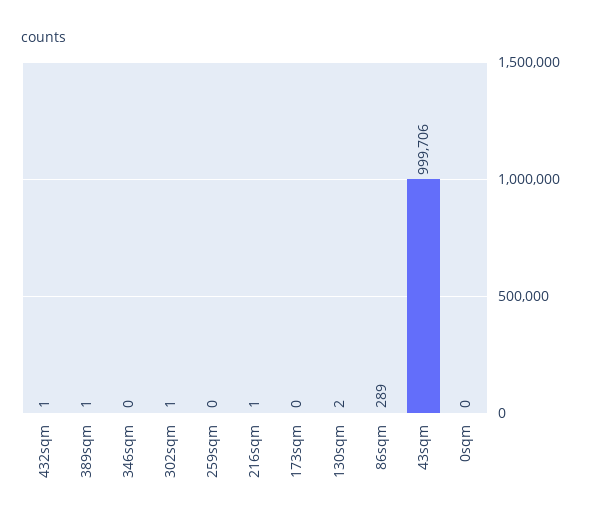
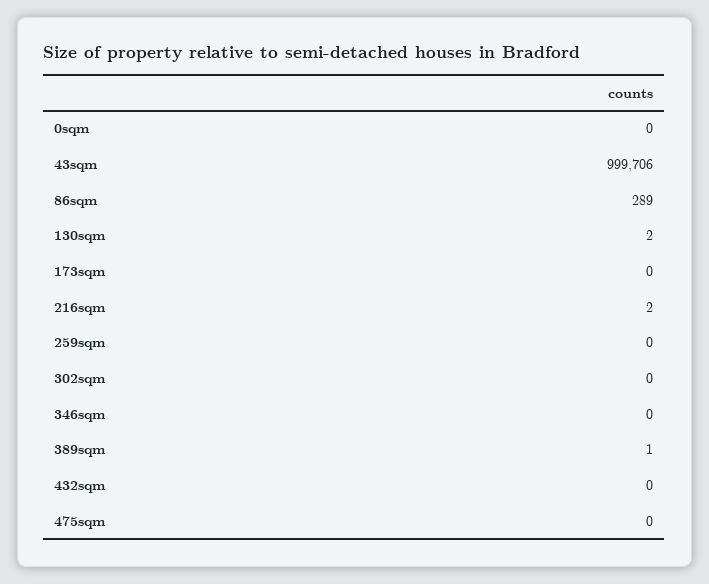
432sqm: 1 -> 0
302sqm: 1 -> 0
216sqm: 1 -> 2
475sqm: none -> 0

